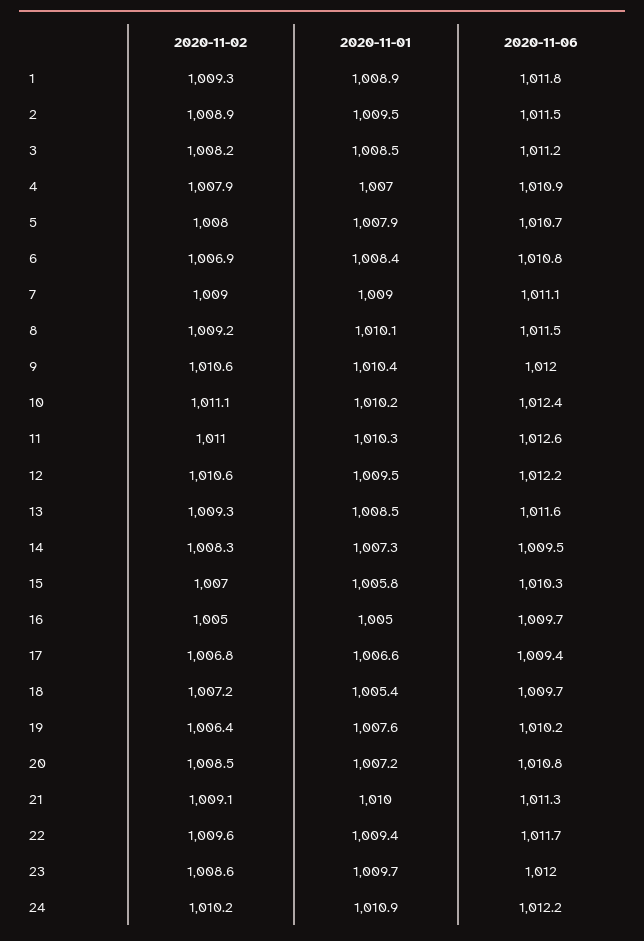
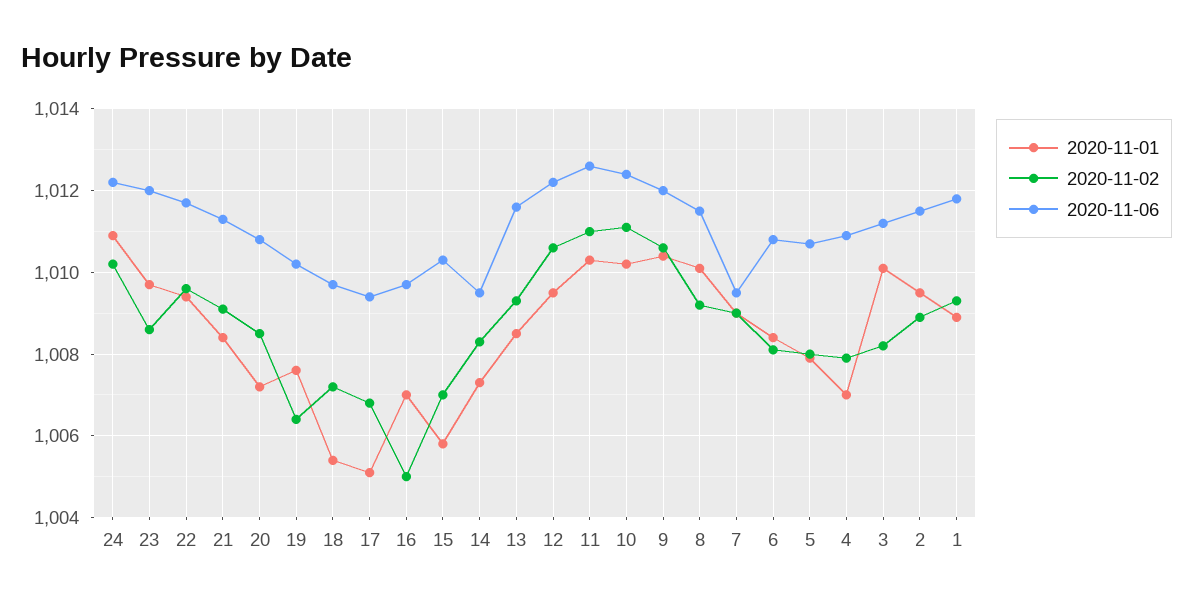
2020-11-01, 3: 1008.5 -> 1010
2020-11-02, 6: 1006.9 -> 1008
2020-11-06, 7: 1011.1 -> 1009.5
2020-11-01, 16: 1005 -> 1007
2020-11-01, 17: 1006.6 -> 1005
2020-11-01, 21: 1010 -> 1008.5

